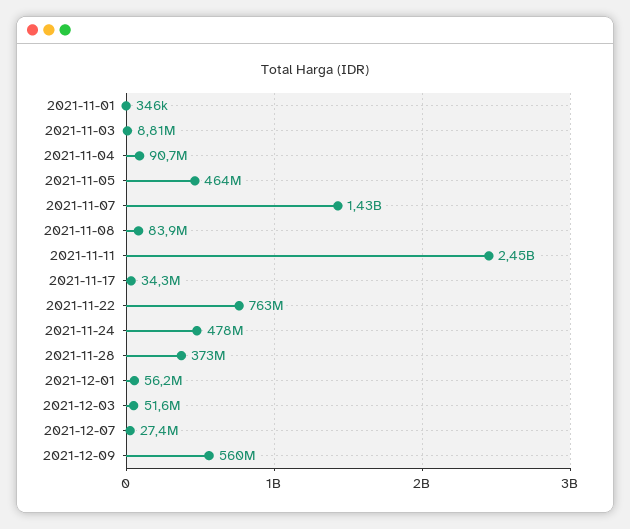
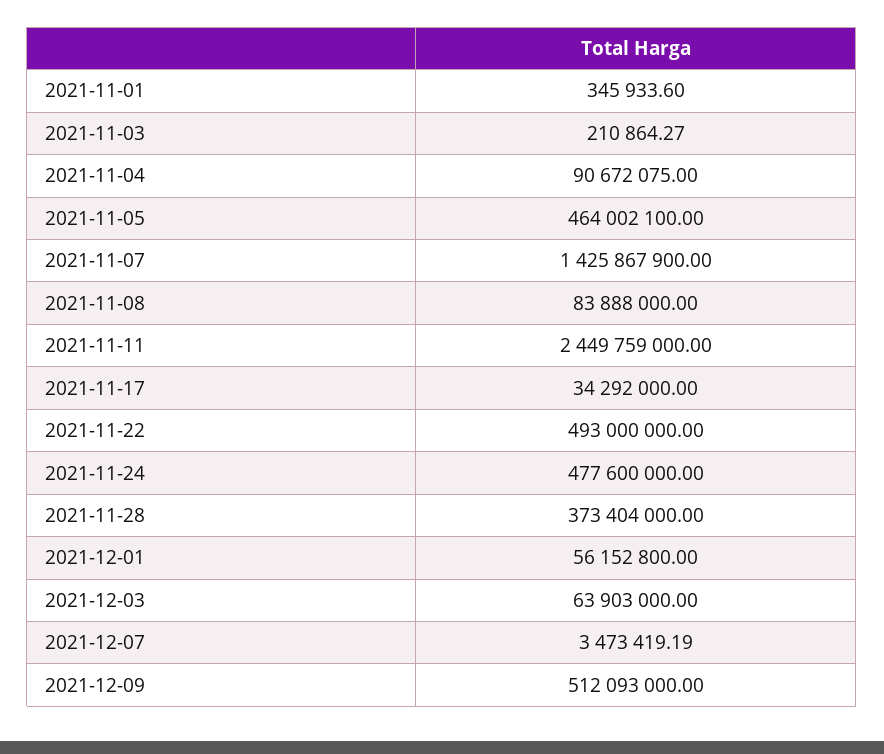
2021-11-03: 8810000 -> 210864.27
2021-11-22: 763000000 -> 493000000
2021-12-03: 51600000 -> 63903000
2021-12-07: 27400000 -> 3473419.19
2021-12-09: 560000000 -> 512093000

